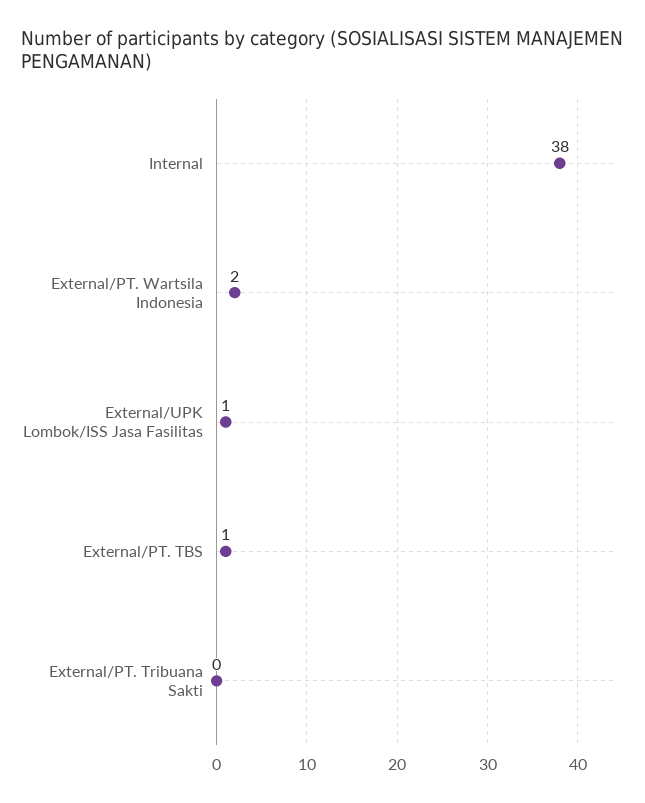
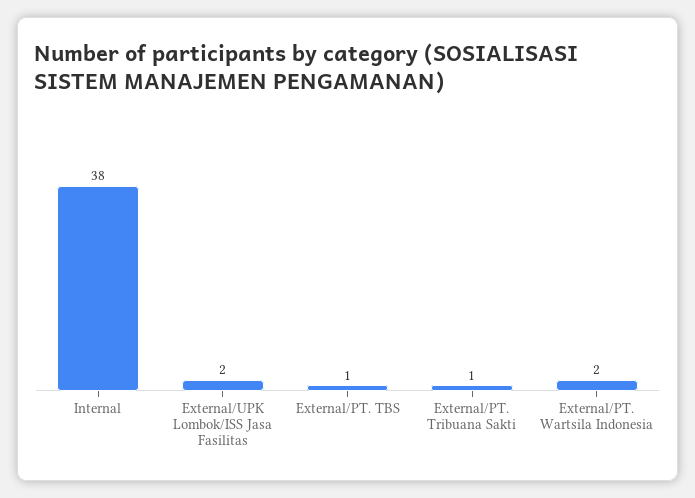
External/UPK Lombok/ISS Jasa Fasilitas: 1 -> 2
External/PT. Tribuana Sakti: 0 -> 1

